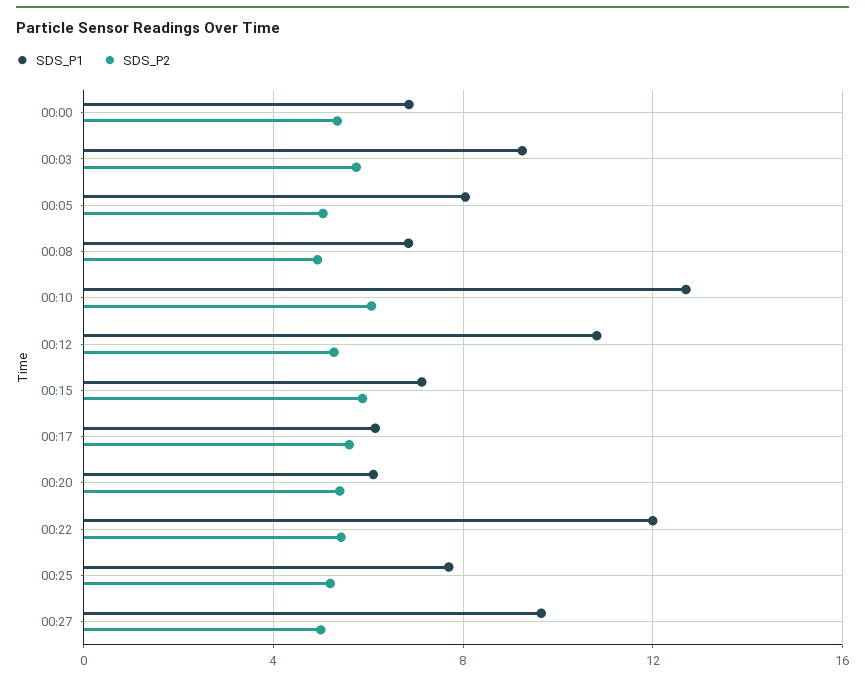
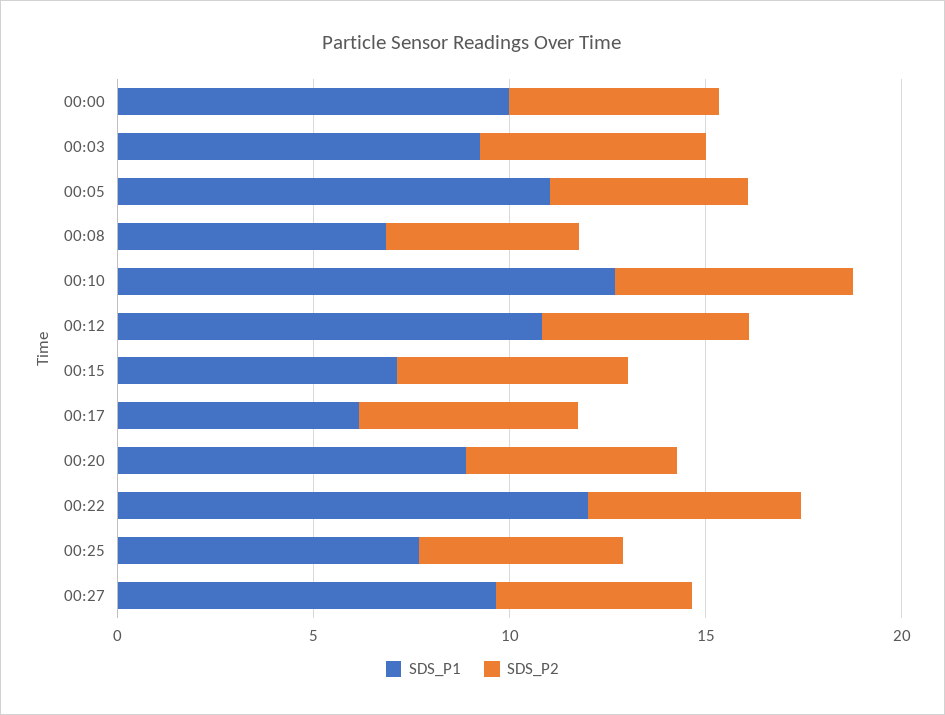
SDS_P1, 00:00: 7 -> 10
SDS_P1, 00:05: 8 -> 11
SDS_P1, 00:20: 6 -> 9

